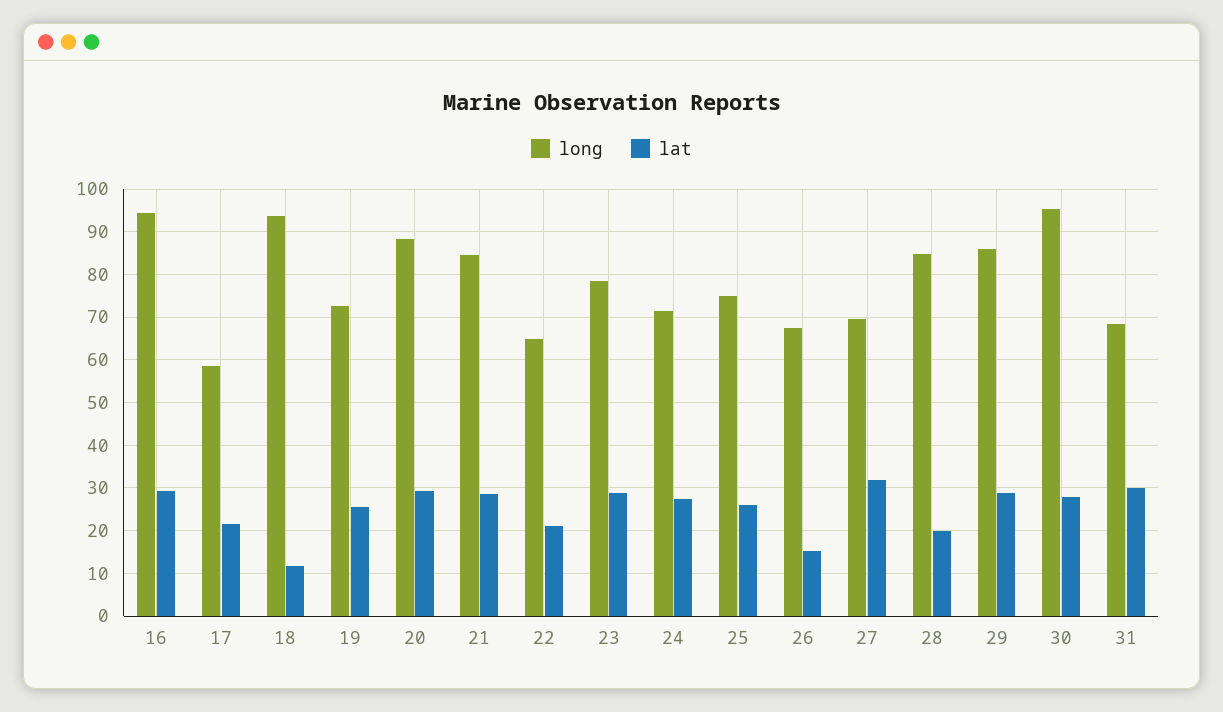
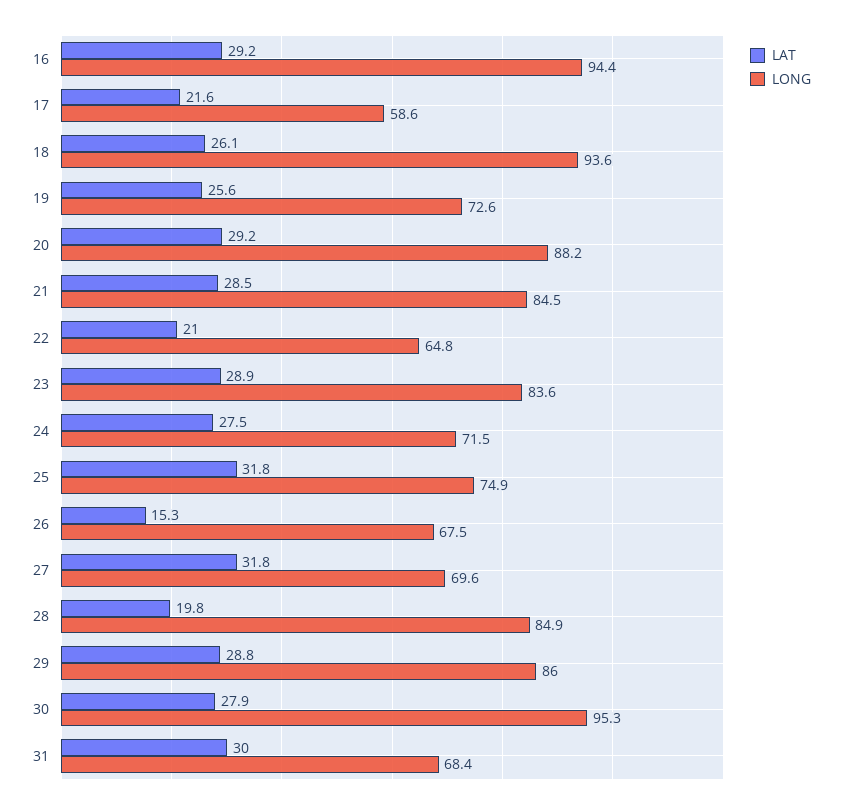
lat, 18: 12 -> 26.1
long, 23: 78 -> 83.6
lat, 25: 26 -> 31.8

